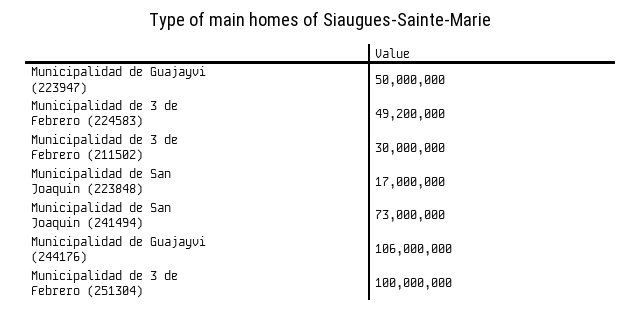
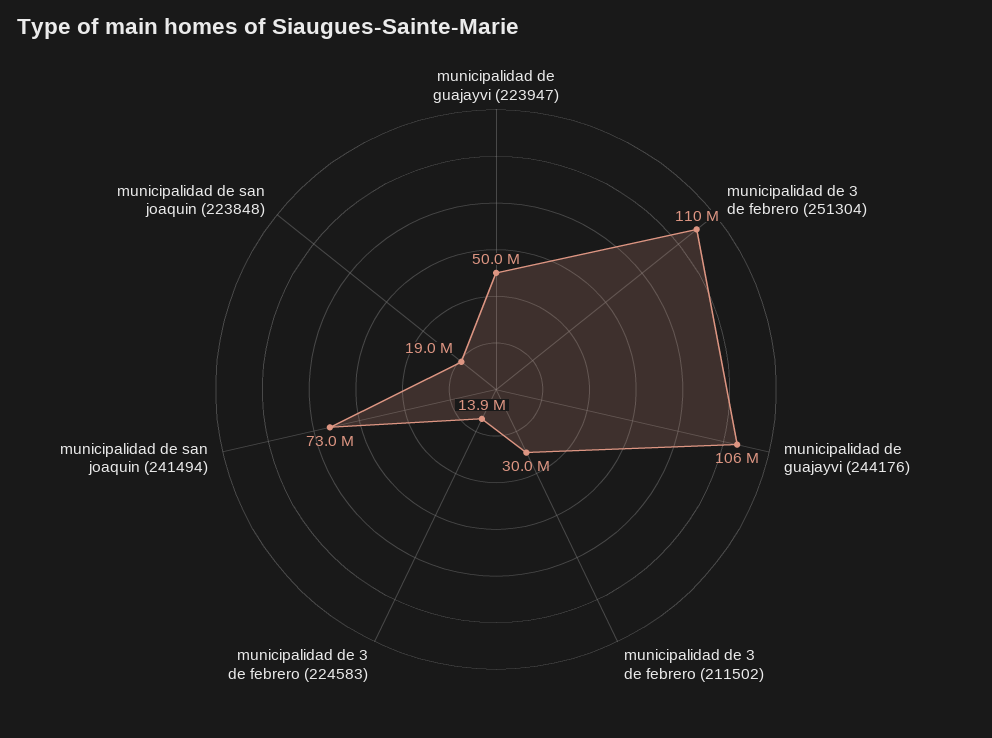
Municipalidad de 3 de Febrero (224583): 49200000 -> 13900000
Municipalidad de San Joaquin (223848): 17000000 -> 19000000
Municipalidad de 3 de Febrero (251304): 100000000 -> 110000000

